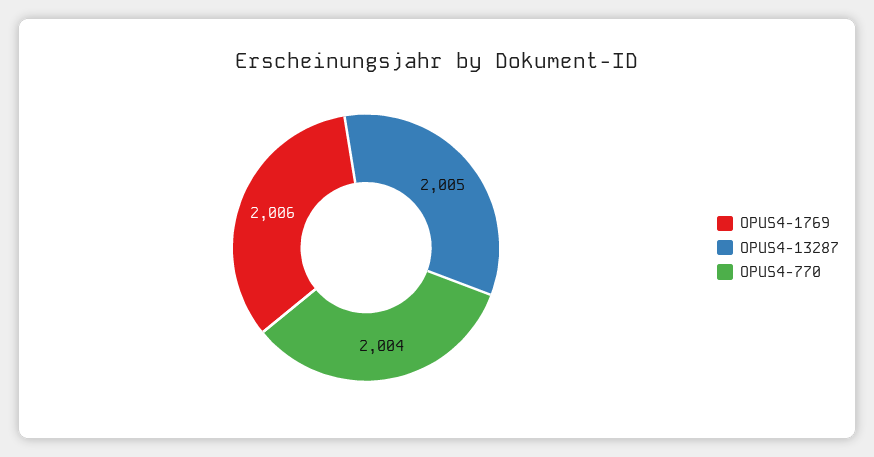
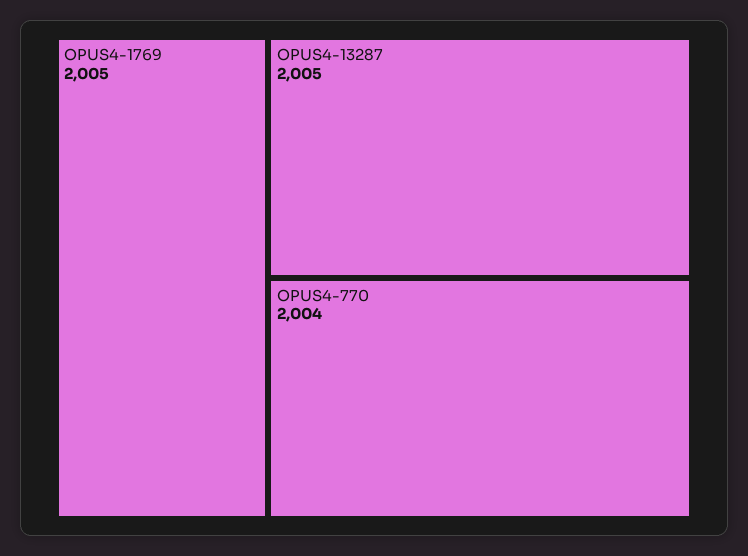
OPUS4-1769: 2006 -> 2005

